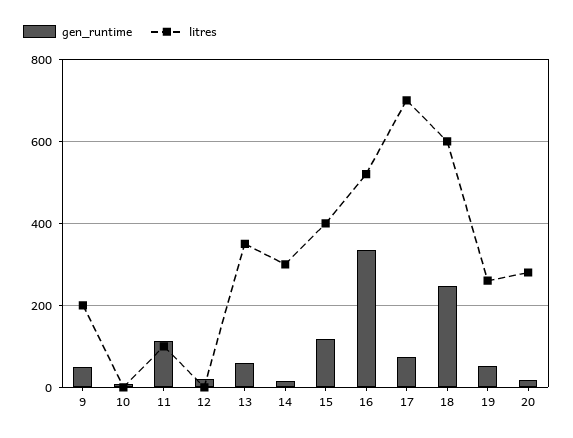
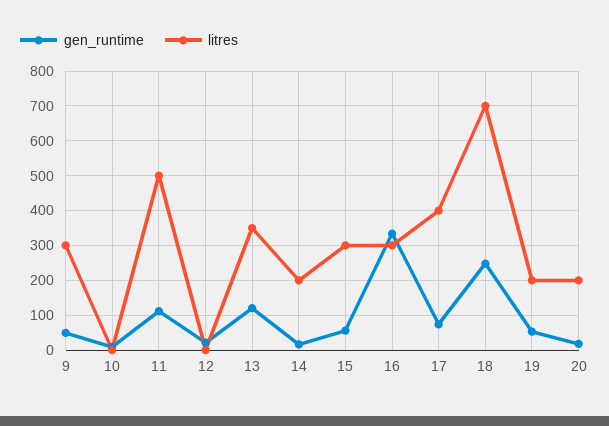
litres, 9: 200 -> 300
litres, 11: 100 -> 500
gen_runtime, 13: 60 -> 120
litres, 14: 300 -> 200
gen_runtime, 15: 120 -> 60
litres, 15: 400 -> 300
litres, 16: 520 -> 300
litres, 17: 700 -> 400
litres, 18: 600 -> 700
litres, 19: 260 -> 200
litres, 20: 280 -> 200

